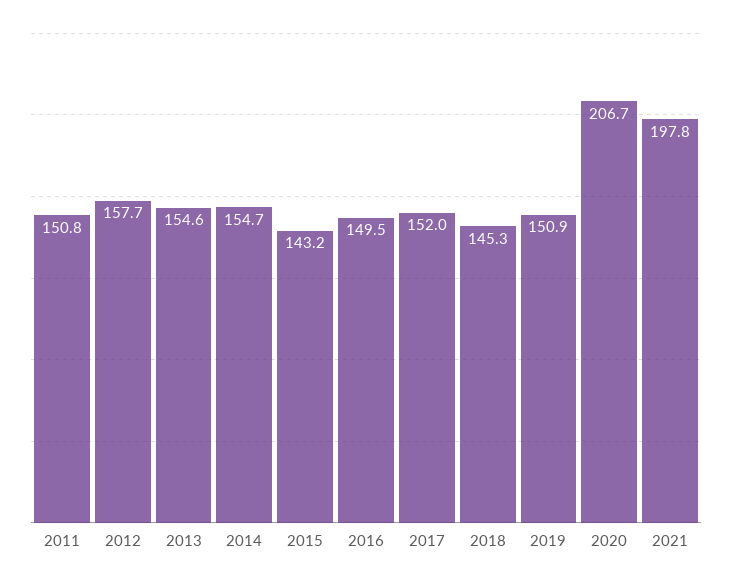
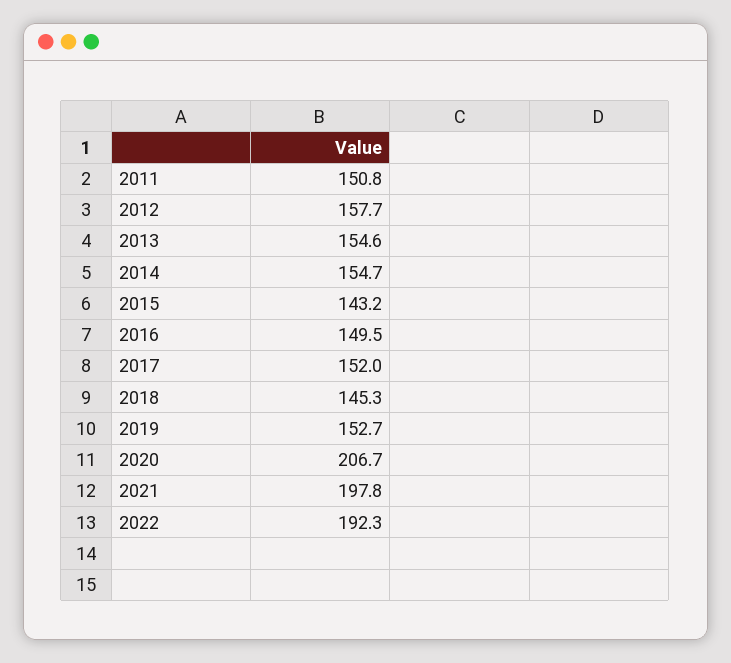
2019: 150.9 -> 152.7
2022: none -> 192.3

